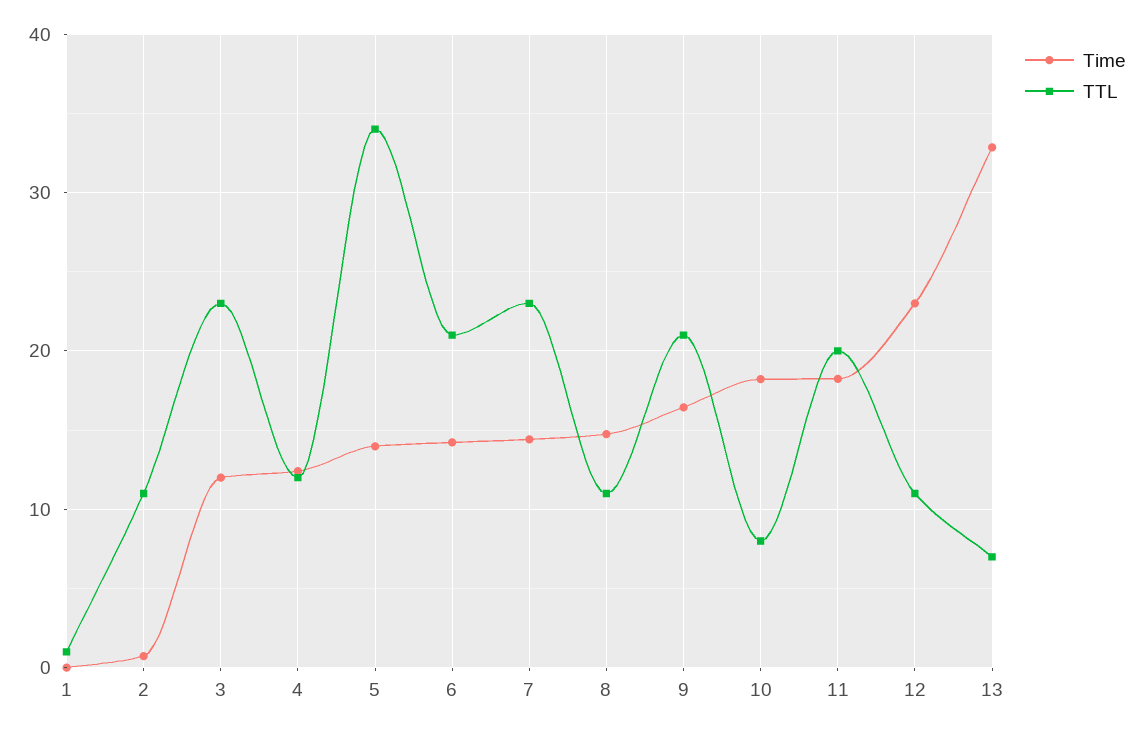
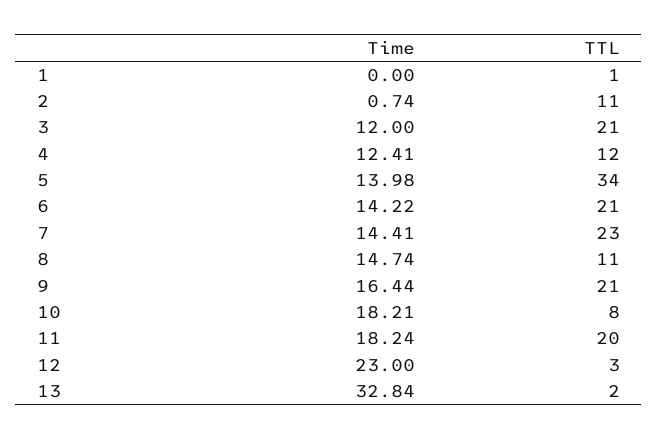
TTL, 3: 23 -> 21
TTL, 12: 11 -> 3
TTL, 13: 7 -> 2

